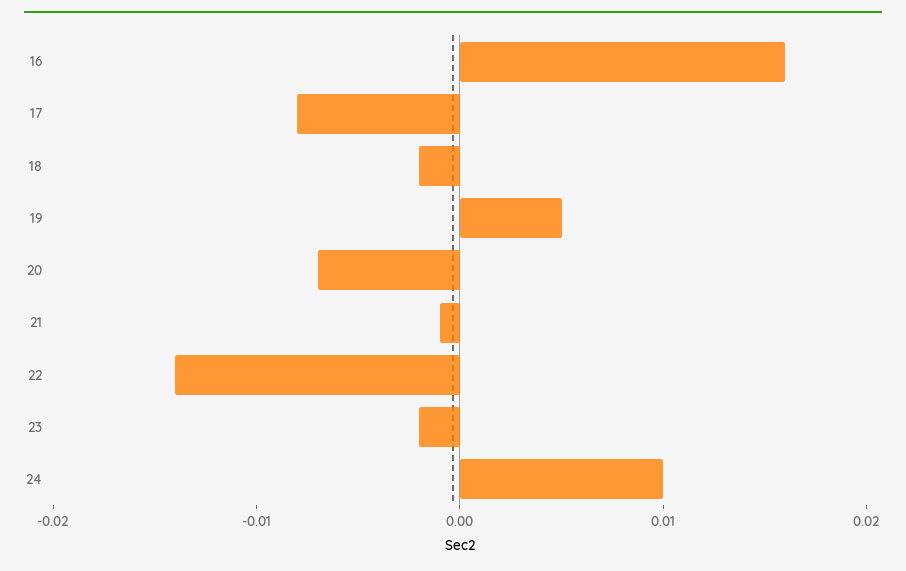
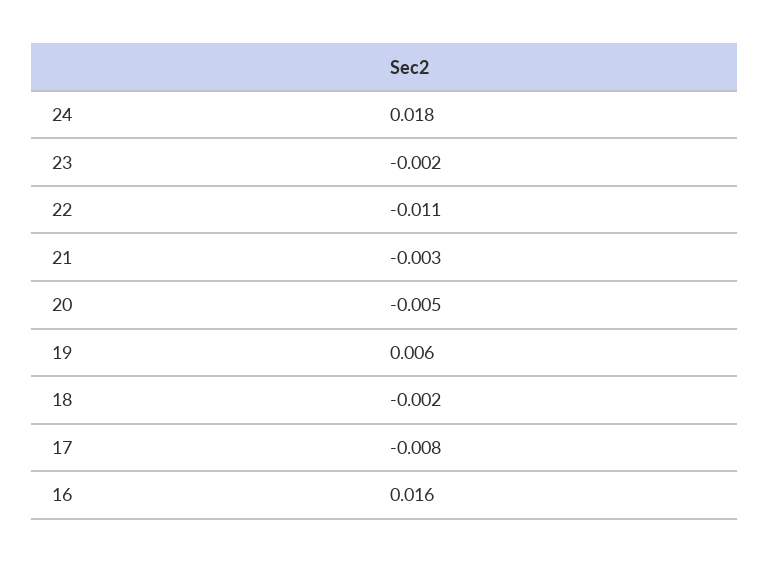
19: 0.005 -> 0.006
20: -0.007 -> -0.005
21: -0.001 -> -0.003
22: -0.014 -> -0.011
24: 0.01 -> 0.018

